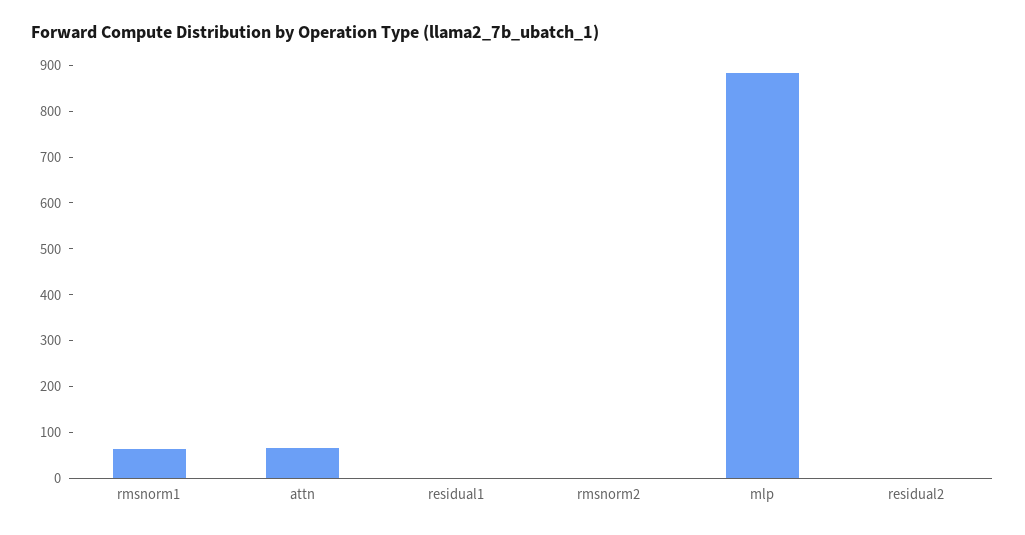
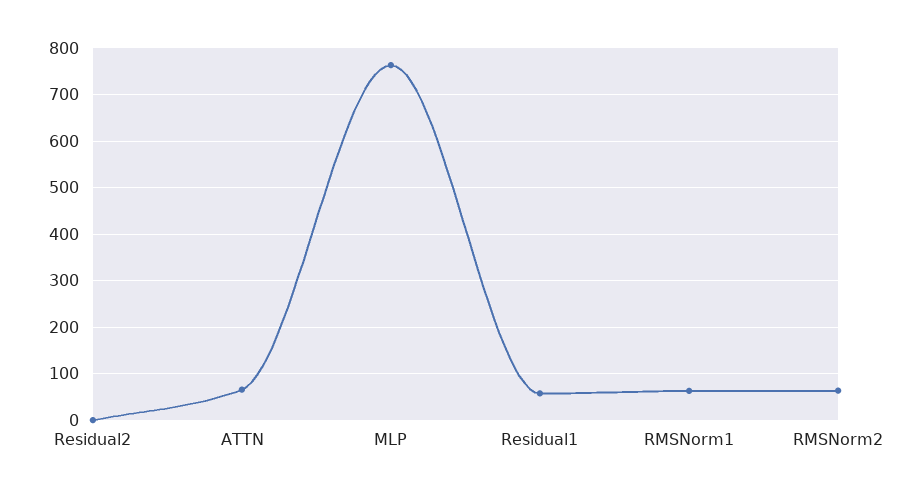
residual1: 0 -> 60
rmsnorm2: 0 -> 60
mlp: 880 -> 760

